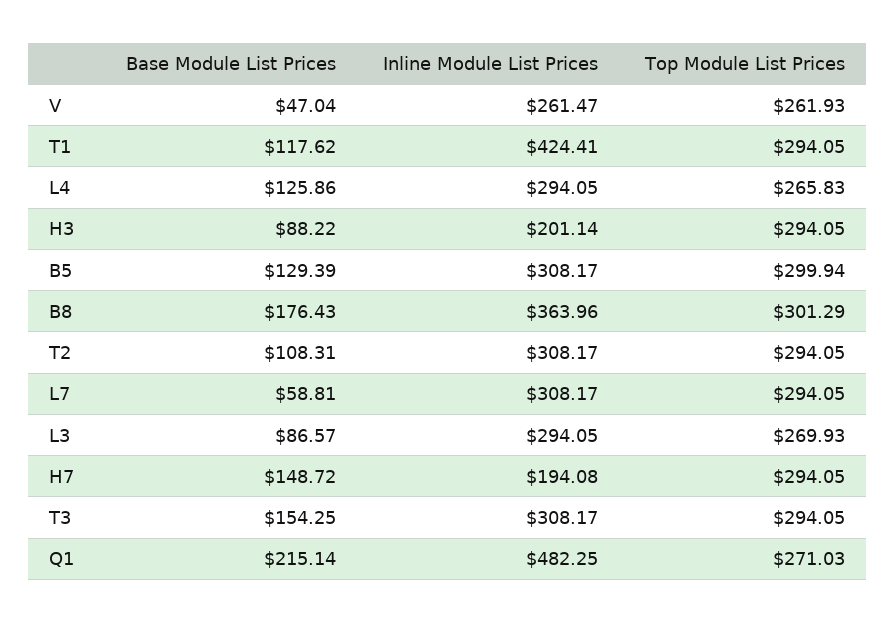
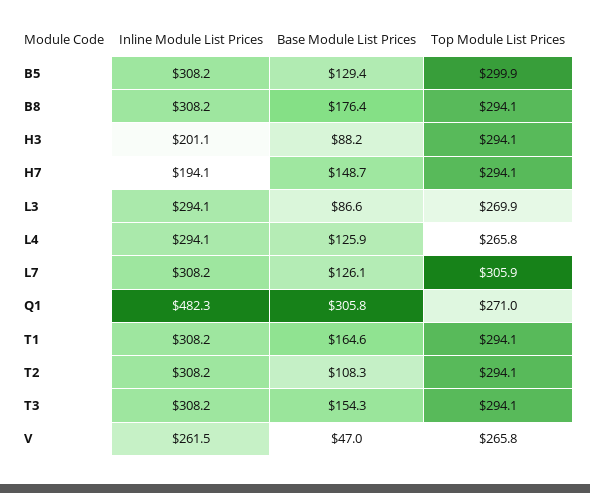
Top Module List Prices, V: 261.93 -> 265.8
Base Module List Prices, T1: 117.62 -> 164.6
Inline Module List Prices, T1: 424.41 -> 308.2
Inline Module List Prices, B8: 363.96 -> 308.2
Top Module List Prices, B8: 301.29 -> 294.1
Base Module List Prices, L7: 58.81 -> 126.1
Top Module List Prices, L7: 294.05 -> 305.9
Base Module List Prices, Q1: 215.14 -> 305.8

